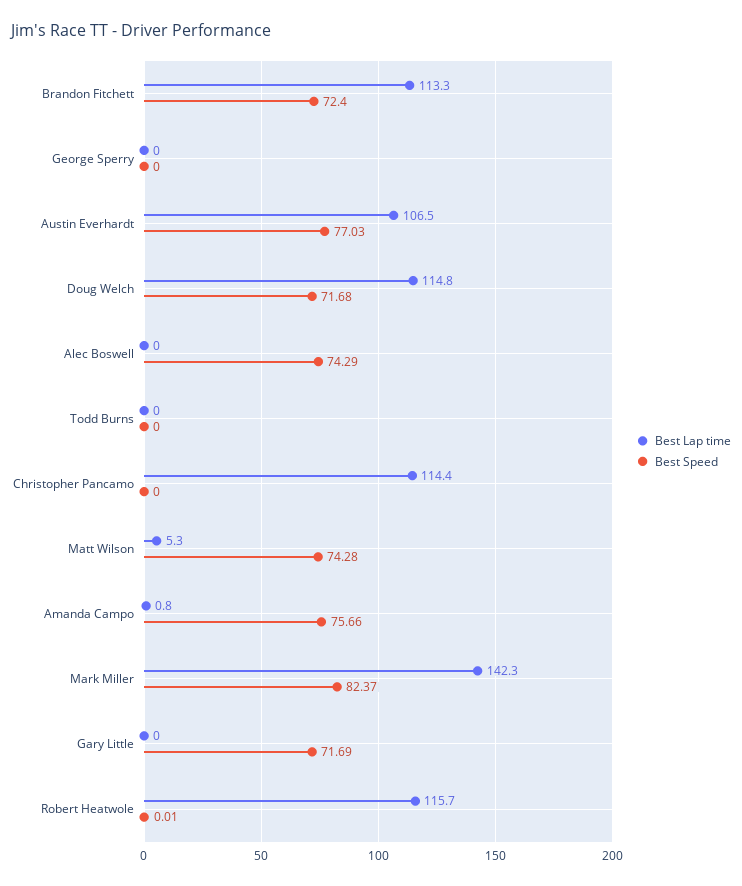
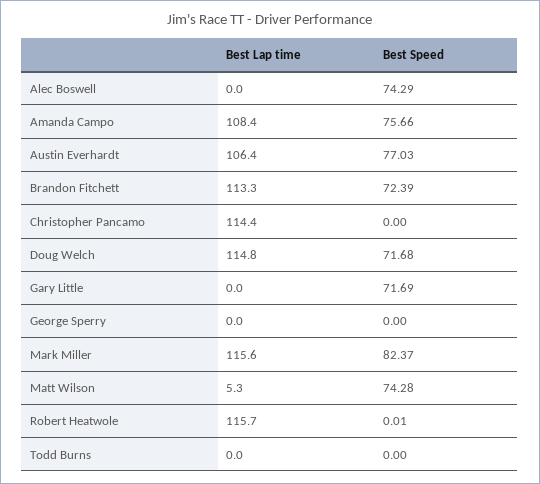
Best Speed, Brandon Fitchett: 72.4 -> 72.39
Best Lap time, Austin Everhardt: 106.5 -> 106.4
Best Lap time, Amanda Campo: 0.8 -> 108.4
Best Lap time, Mark Miller: 142.3 -> 115.6

